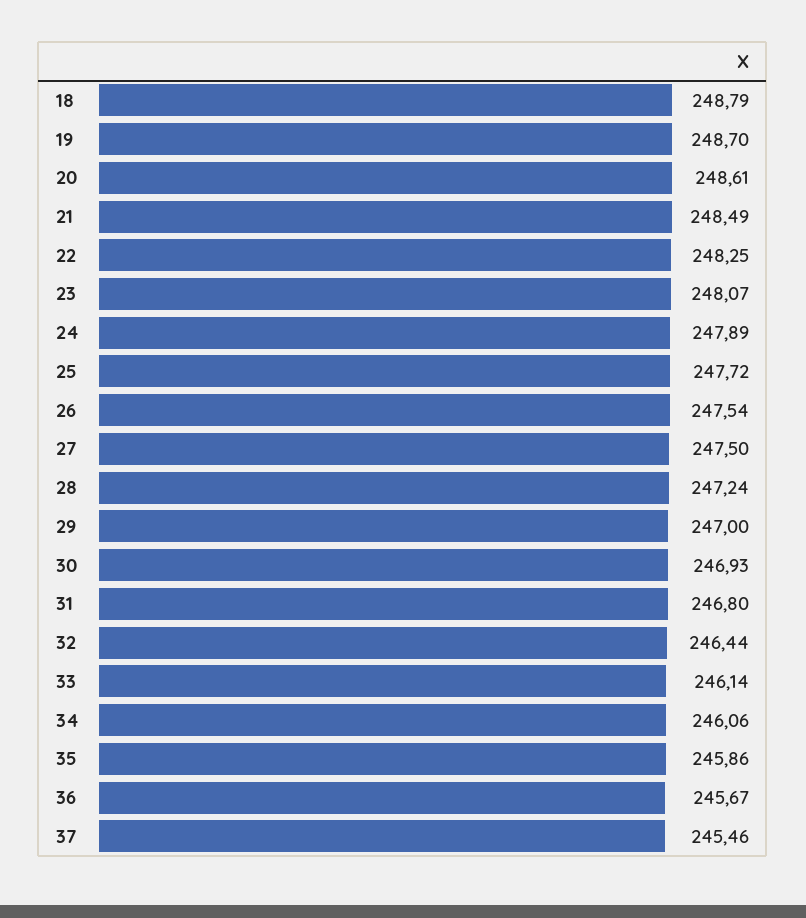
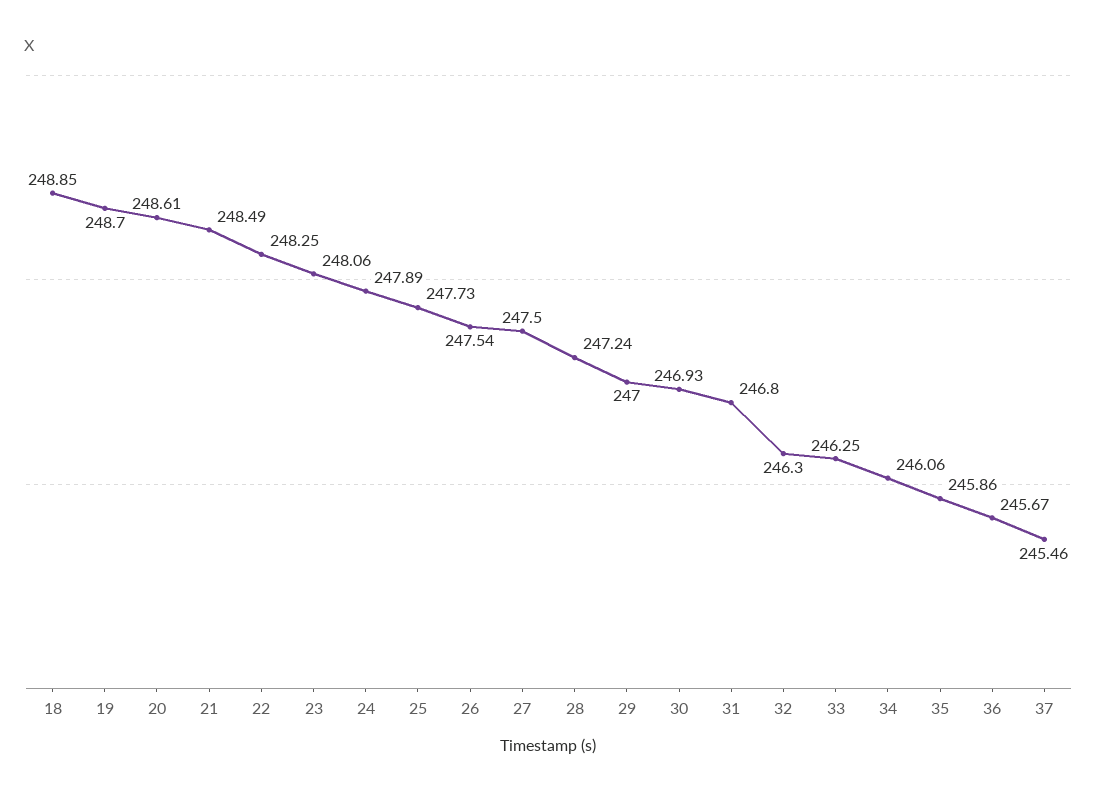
18: 248.79 -> 248.85
23: 248.07 -> 248.06
25: 247.72 -> 247.73
32: 246.44 -> 246.3
33: 246.14 -> 246.25

